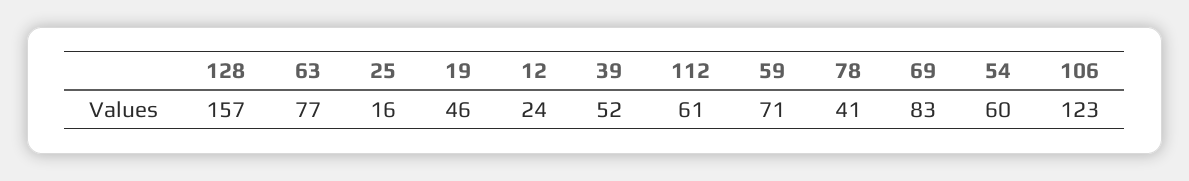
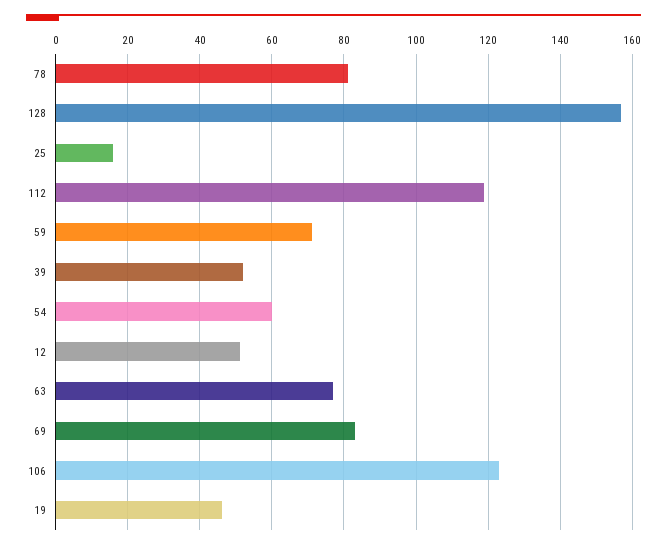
12: 24 -> 50
112: 61 -> 120
78: 41 -> 80

